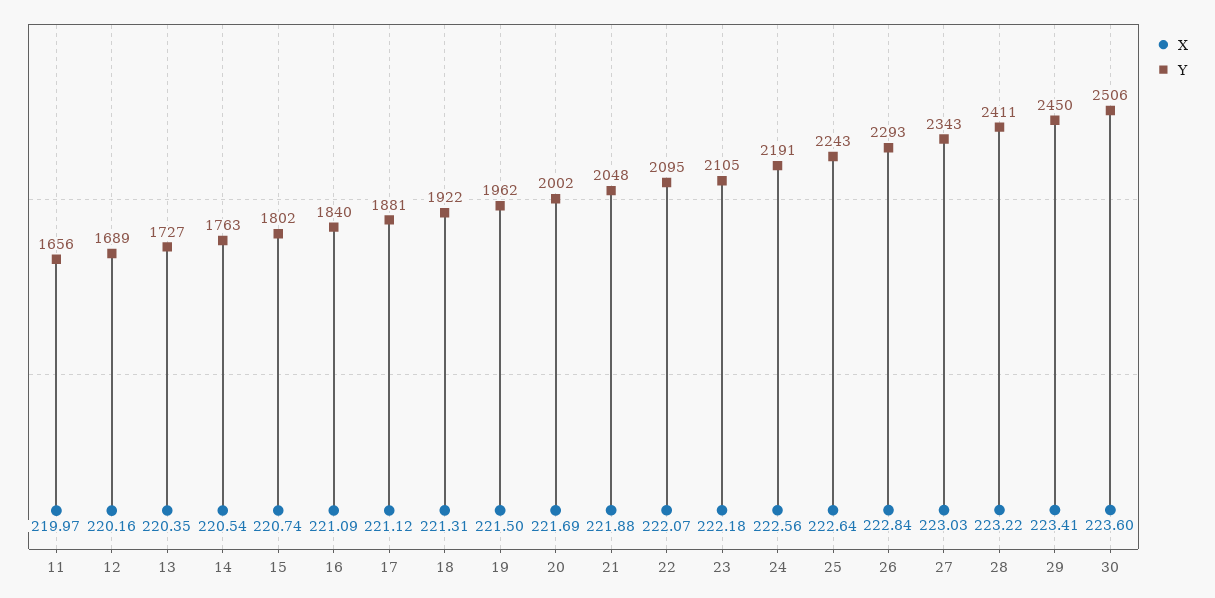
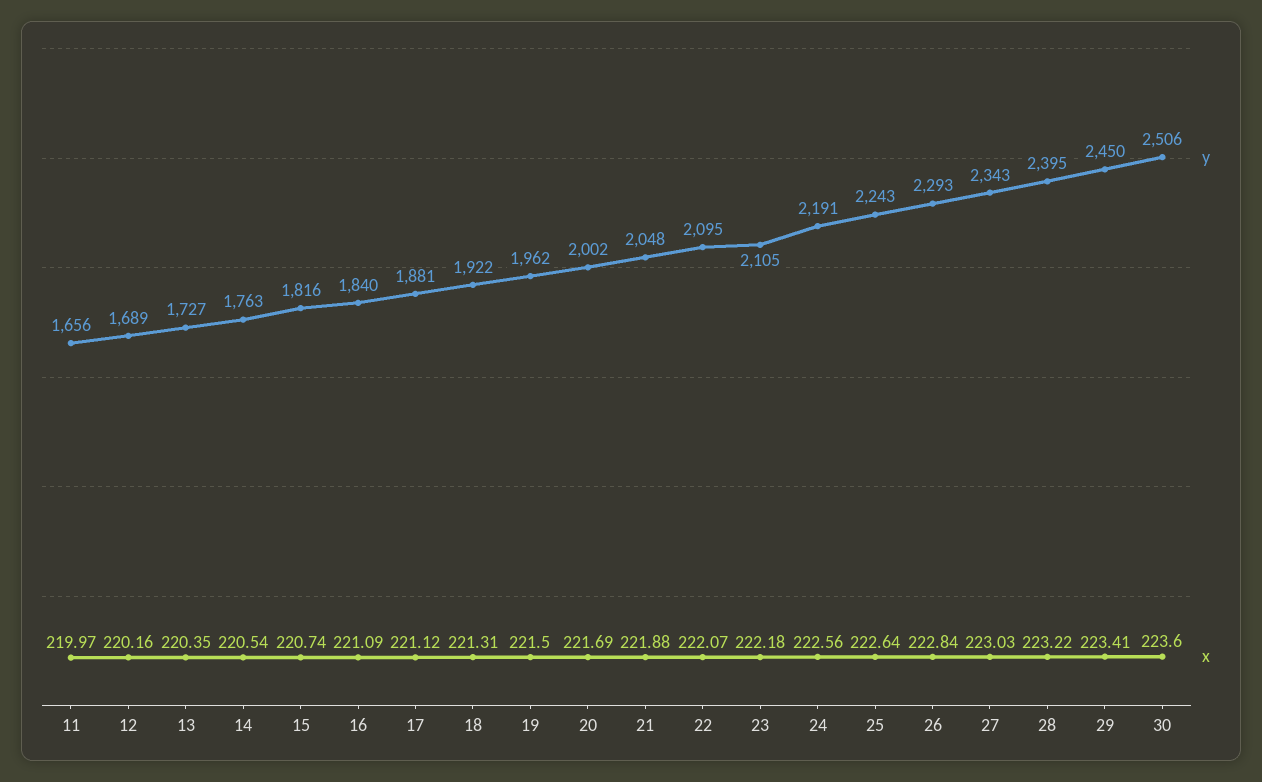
Y, 15: 1802 -> 1816
Y, 28: 2411 -> 2395

